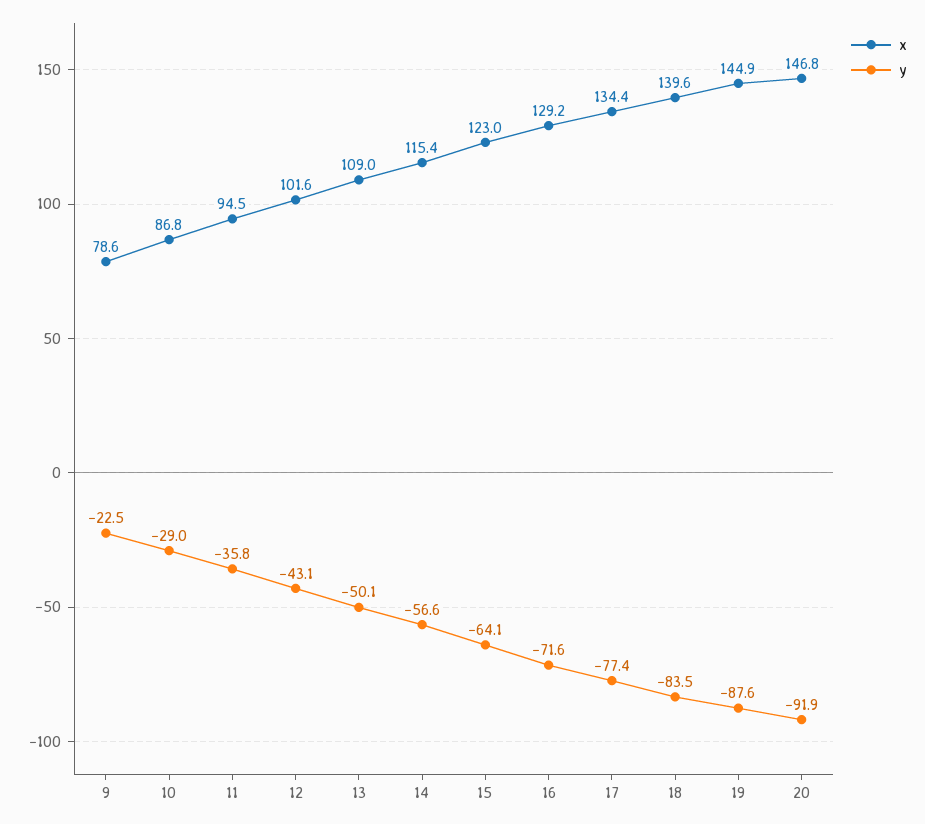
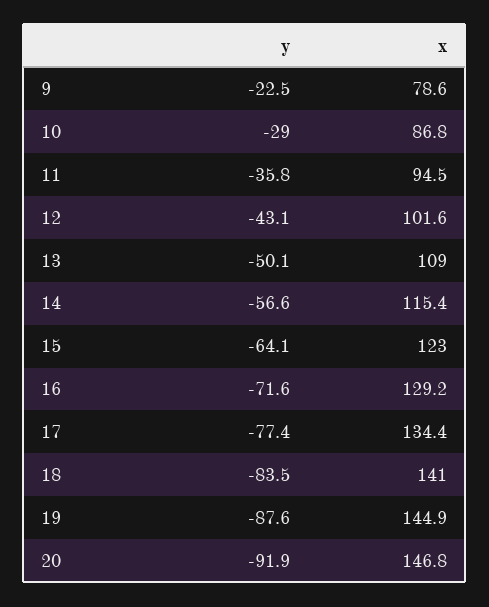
x, 18: 139.6 -> 141

